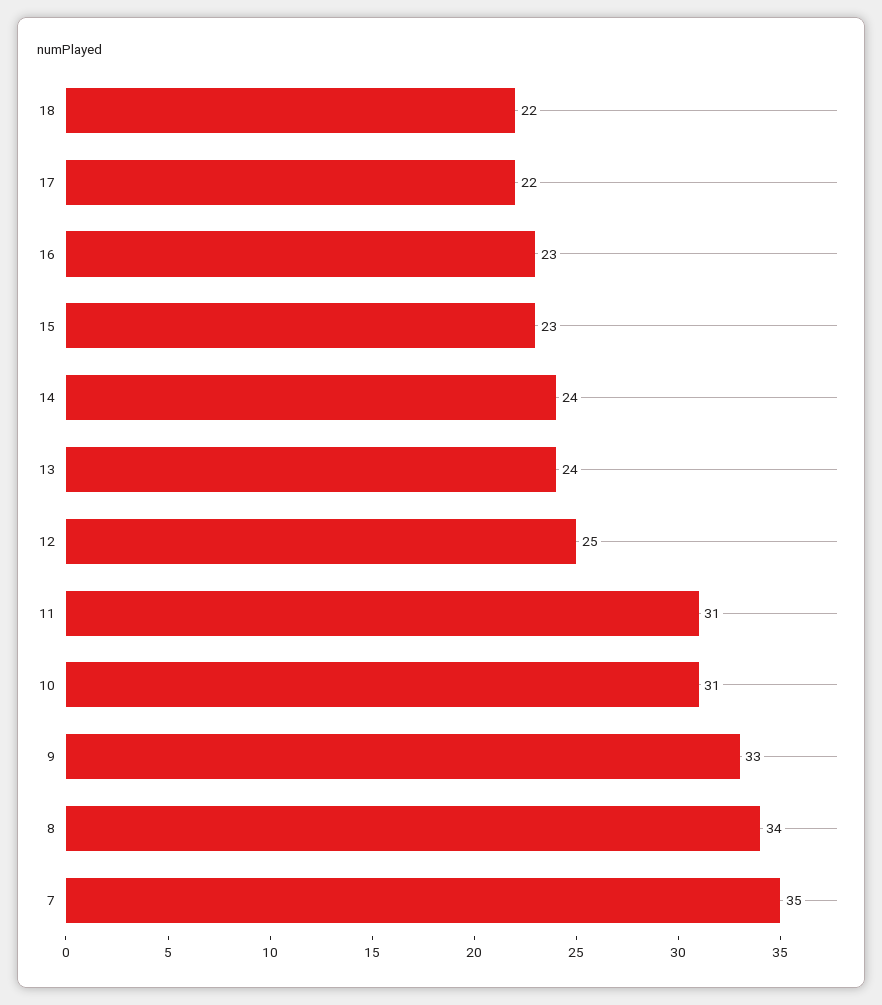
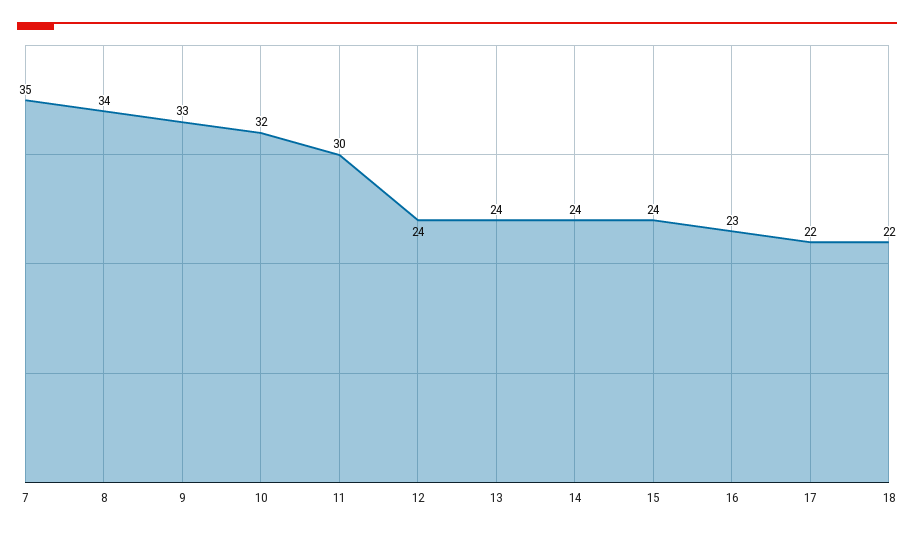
15: 23 -> 24
12: 25 -> 24
11: 31 -> 30
10: 31 -> 32

